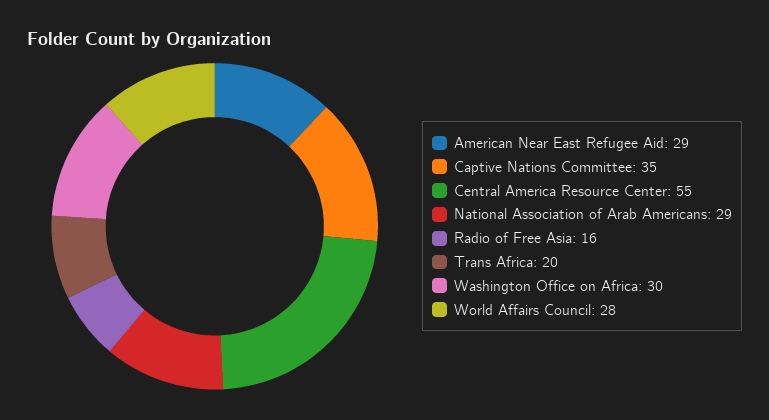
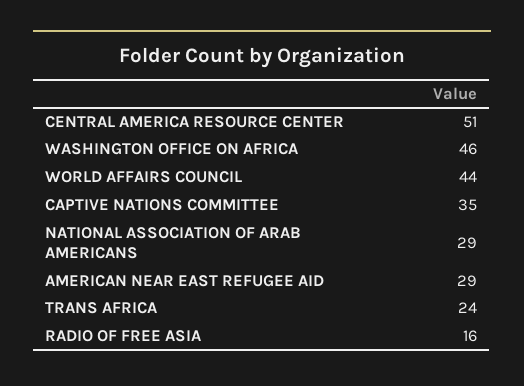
Central America Resource Center: 55 -> 51
Trans Africa: 20 -> 24
Washington Office on Africa: 30 -> 46
World Affairs Council: 28 -> 44

